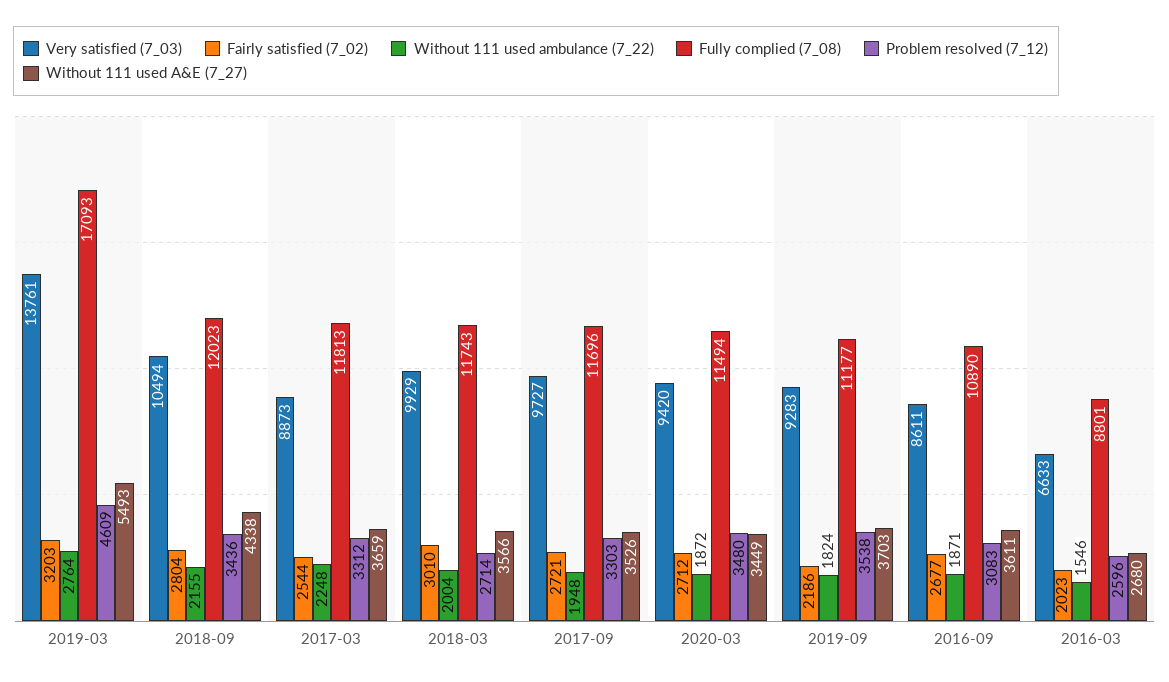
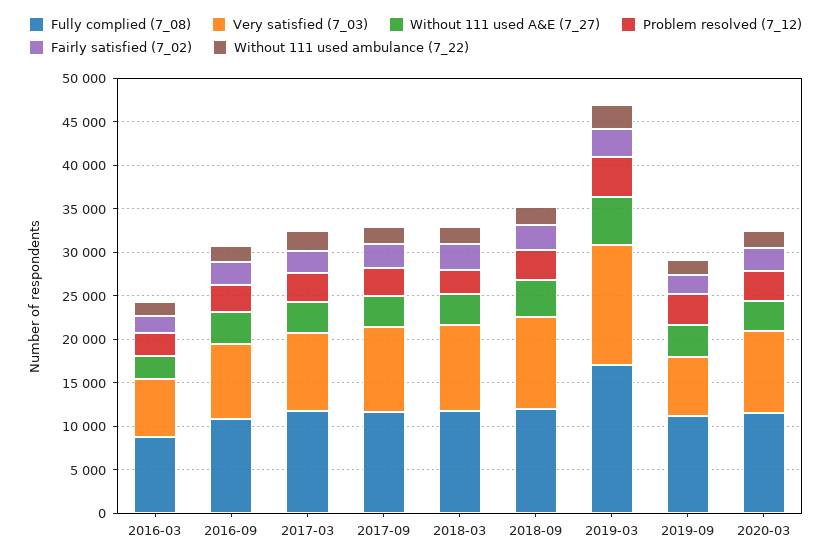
Very satisfied (7_03), 2019-09: 9283 -> 7000

